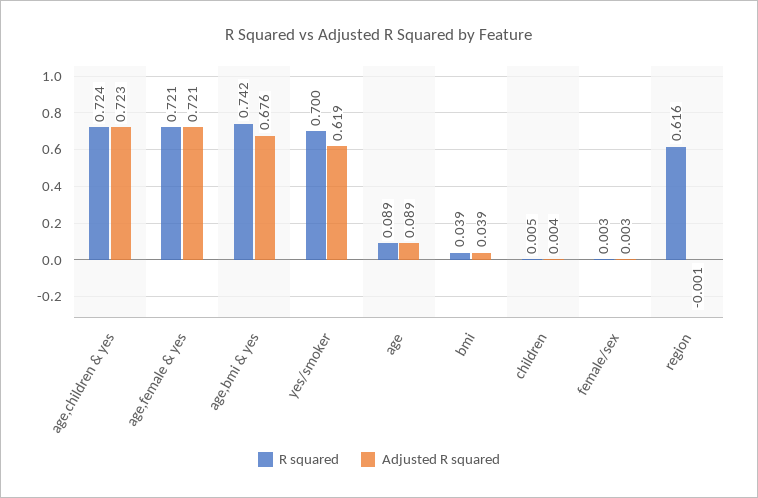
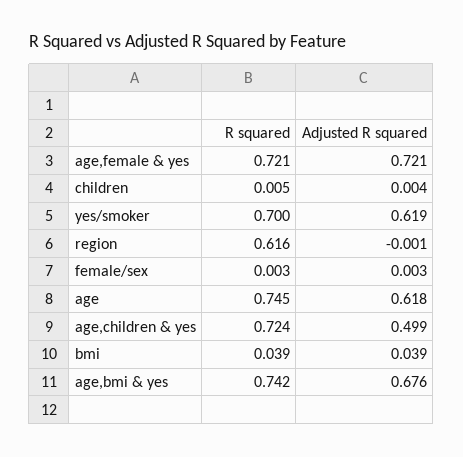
Adjusted R squared, age,children & yes: 0.723 -> 0.499
R squared, age: 0.089 -> 0.745
Adjusted R squared, age: 0.089 -> 0.618

